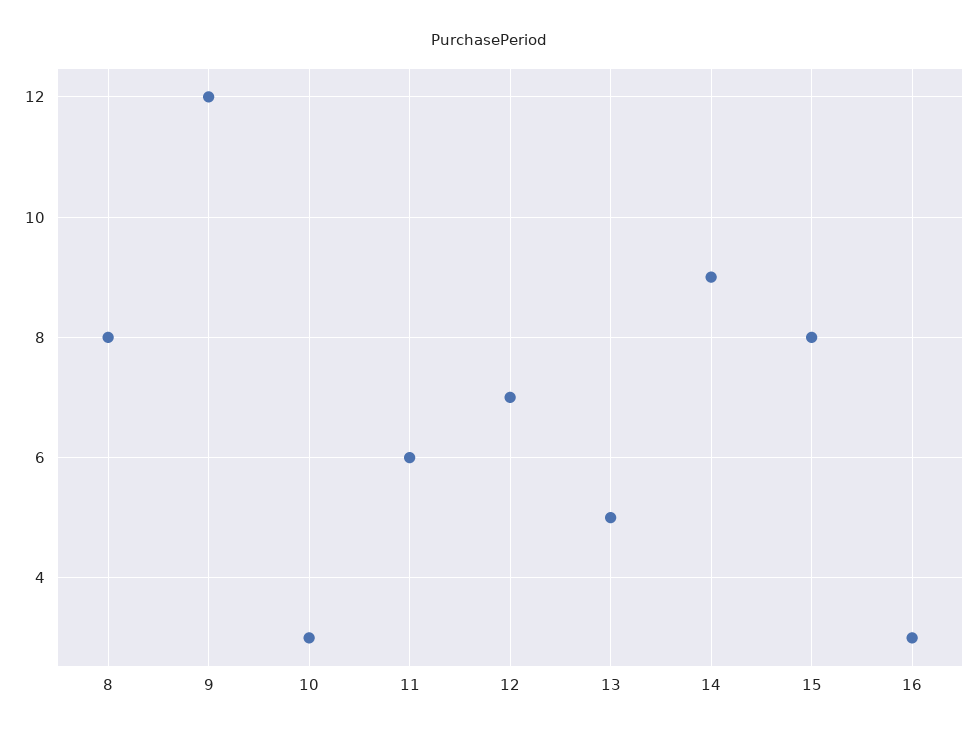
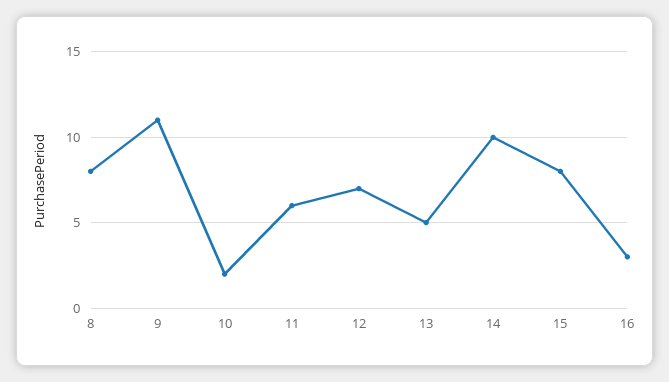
9: 12 -> 11
10: 3 -> 2
14: 9 -> 10

